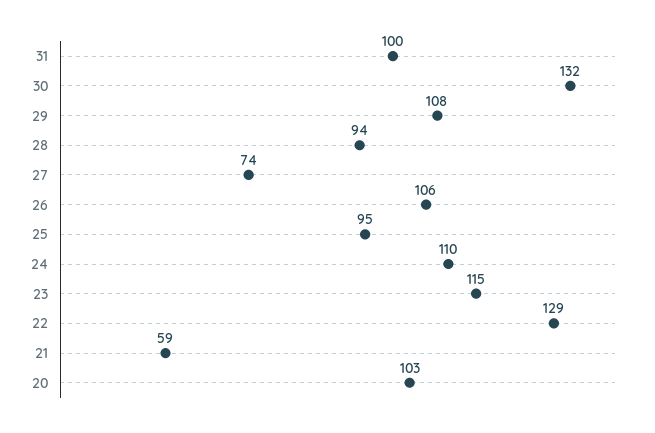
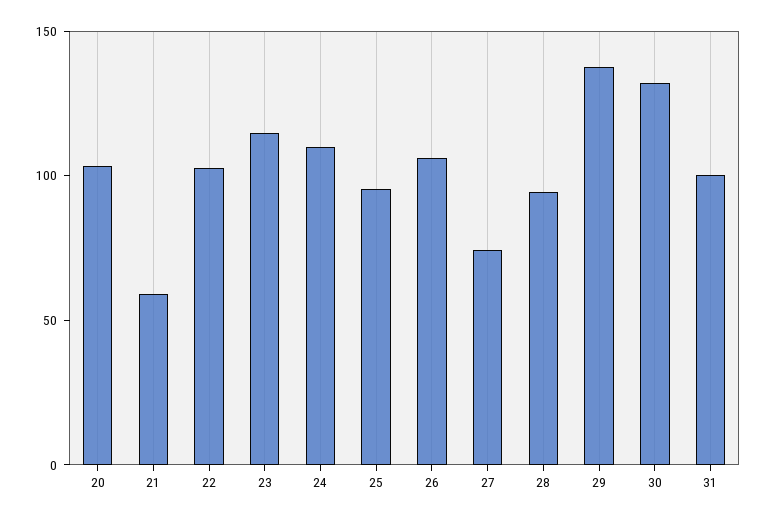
29: 108 -> 140
22: 129 -> 100

